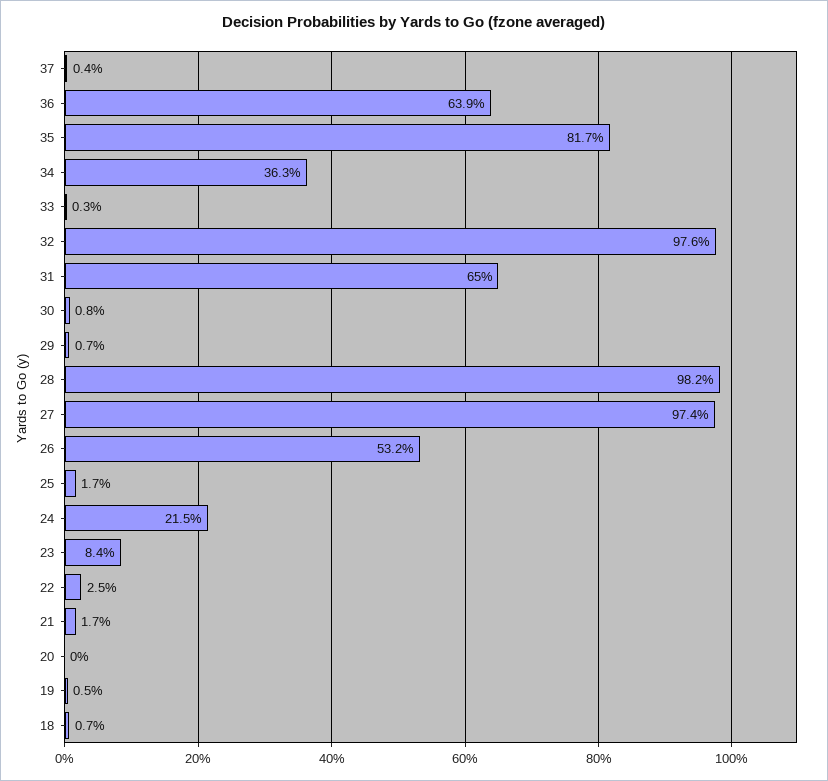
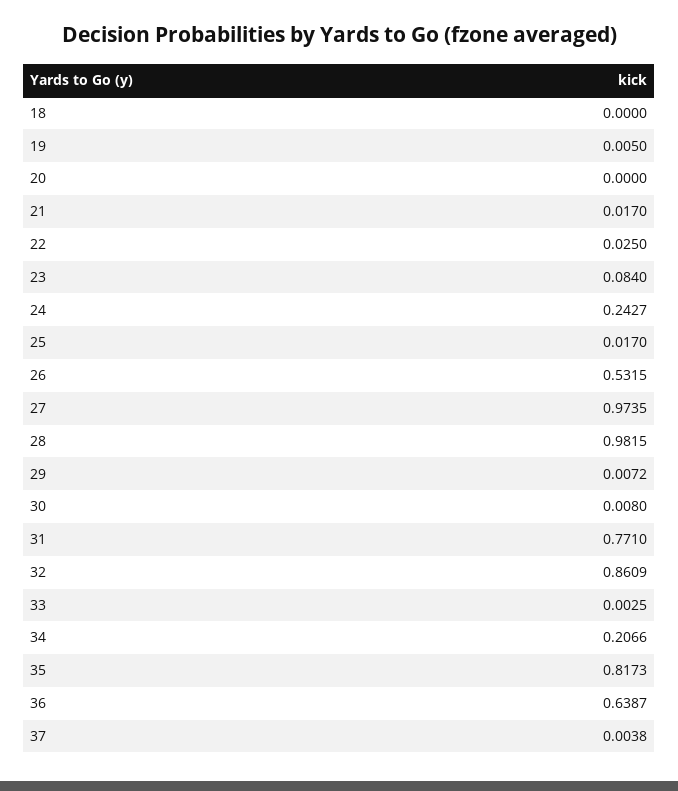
34: 0.363 -> 0.2066
32: 0.976 -> 0.8609
31: 0.65 -> 0.771
24: 0.215 -> 0.2427
18: 0.007 -> 0

